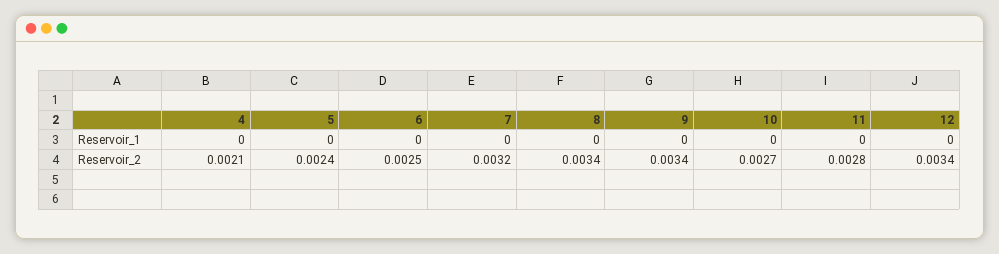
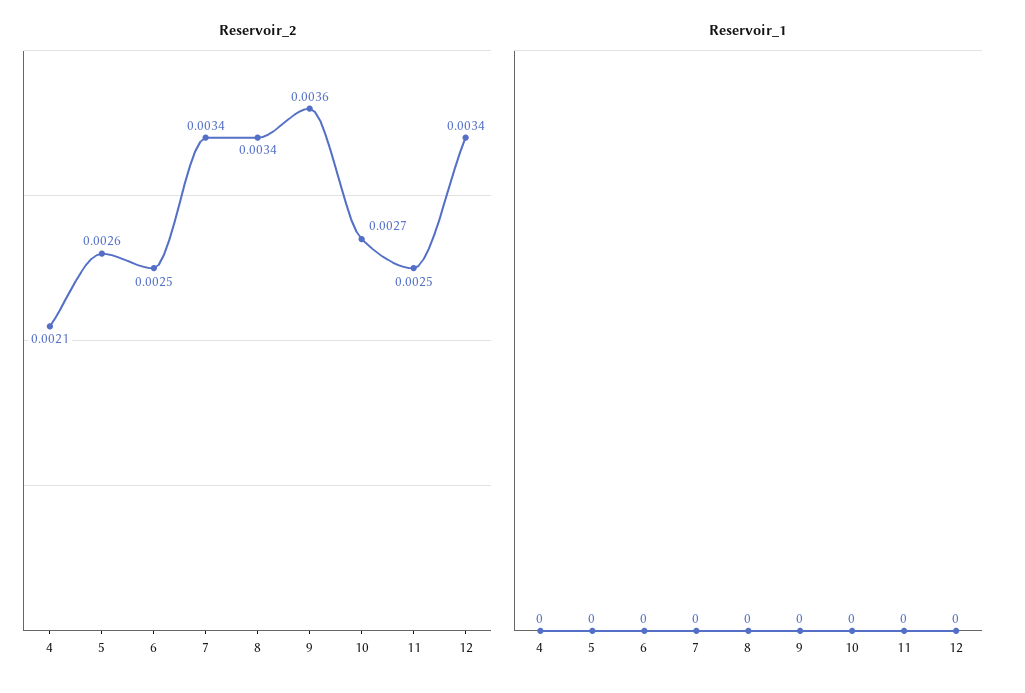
Reservoir_2, 5: 0.0024 -> 0.0026
Reservoir_2, 7: 0.0032 -> 0.0034
Reservoir_2, 9: 0.0034 -> 0.0036
Reservoir_2, 11: 0.0028 -> 0.0025

